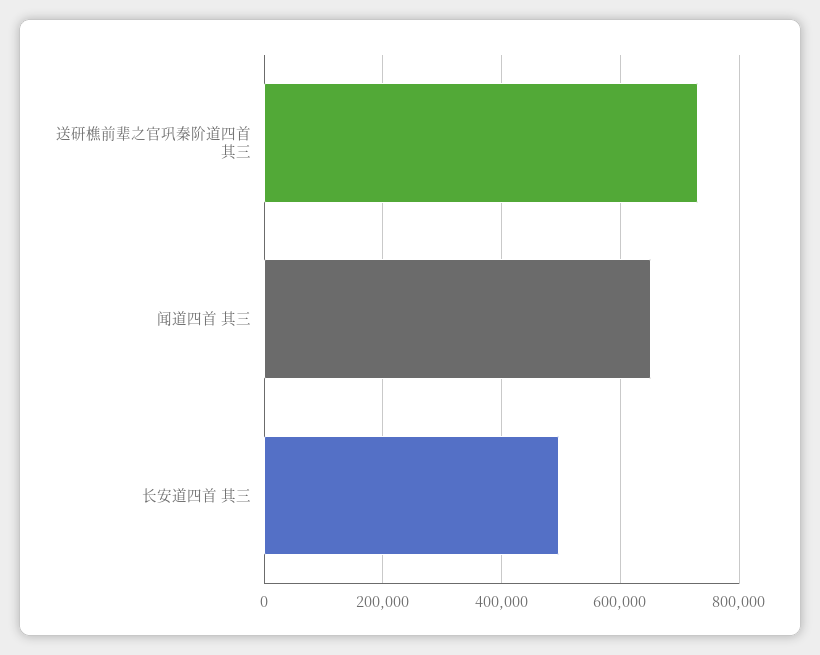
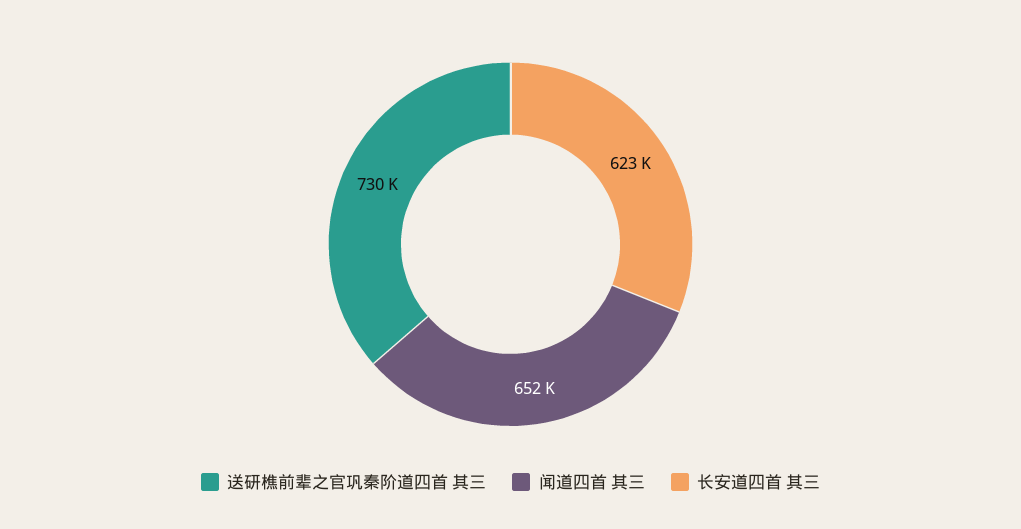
长安道四首 其三: 500000 -> 623000

